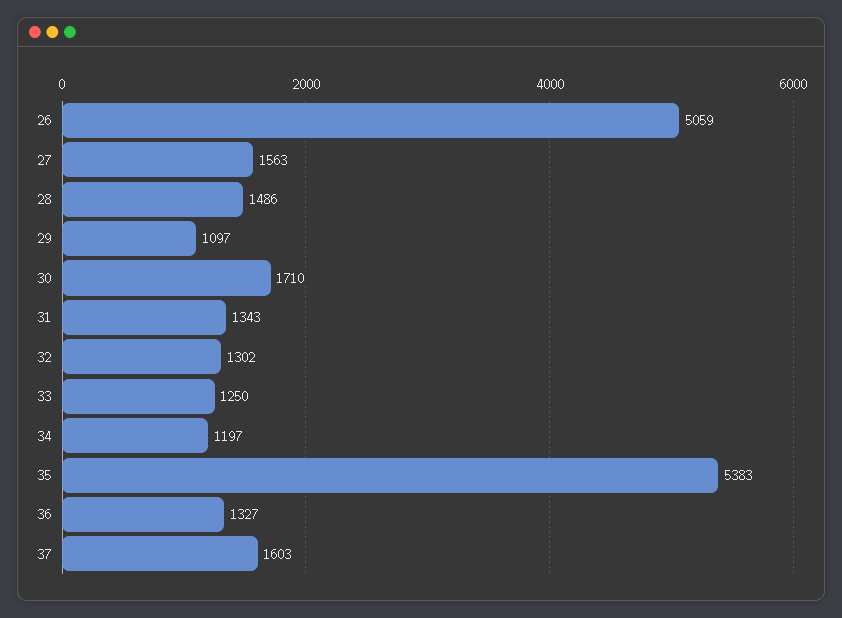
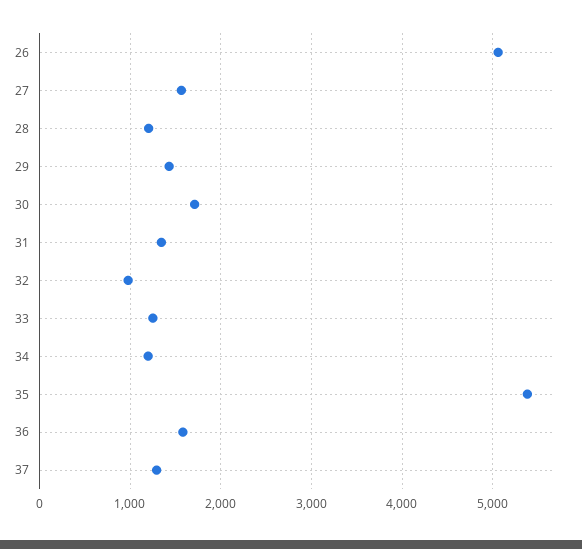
28: 1486 -> 1200
29: 1097 -> 1400
32: 1302 -> 1000
36: 1327 -> 1600
37: 1603 -> 1300

